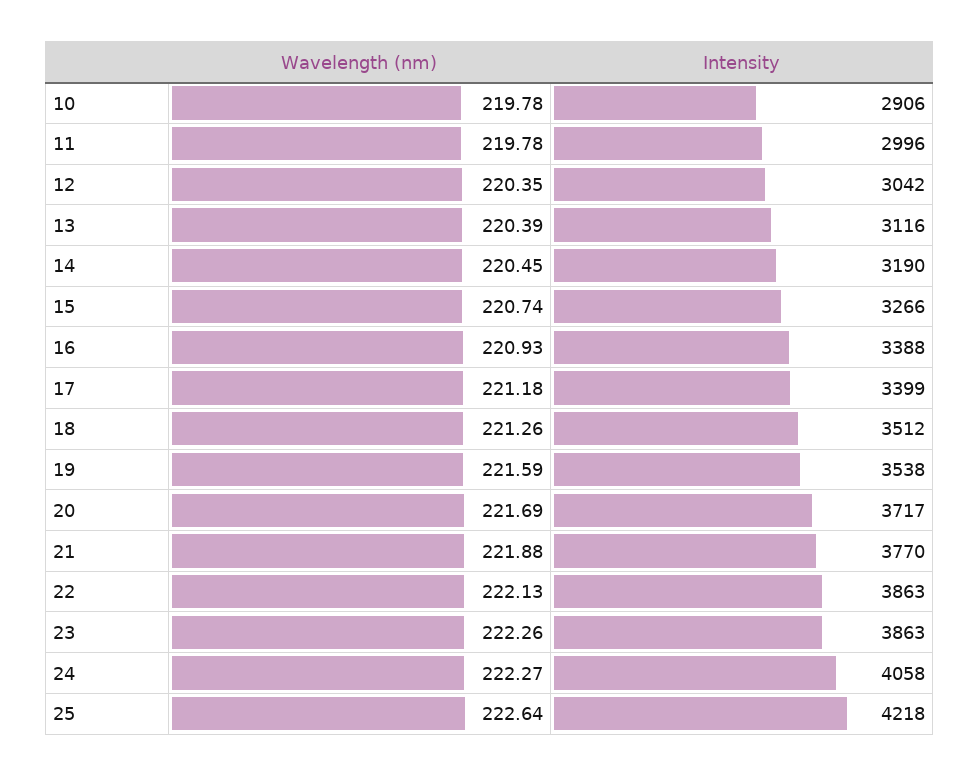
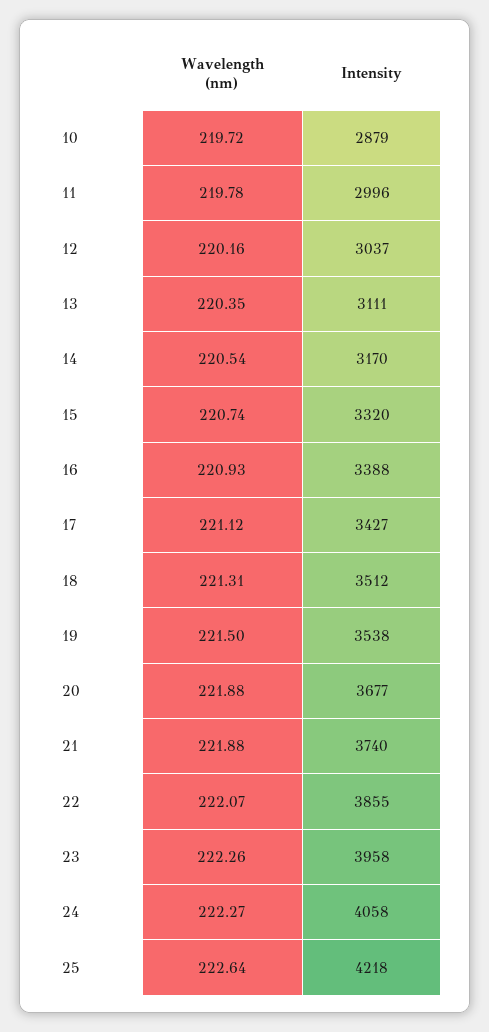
Wavelength (nm), 10: 219.78 -> 219.72
Intensity, 10: 2906 -> 2879
Wavelength (nm), 12: 220.35 -> 220.16
Intensity, 12: 3042 -> 3037
Wavelength (nm), 13: 220.39 -> 220.35
Intensity, 13: 3116 -> 3111
Wavelength (nm), 14: 220.45 -> 220.54
Intensity, 14: 3190 -> 3170
Intensity, 15: 3266 -> 3320
Wavelength (nm), 17: 221.18 -> 221.12
Intensity, 17: 3399 -> 3427
Wavelength (nm), 18: 221.26 -> 221.31
Wavelength (nm), 19: 221.59 -> 221.5
Wavelength (nm), 20: 221.69 -> 221.88
Intensity, 20: 3717 -> 3677
Intensity, 21: 3770 -> 3740
Wavelength (nm), 22: 222.13 -> 222.07
Intensity, 22: 3863 -> 3855
Intensity, 23: 3863 -> 3958

